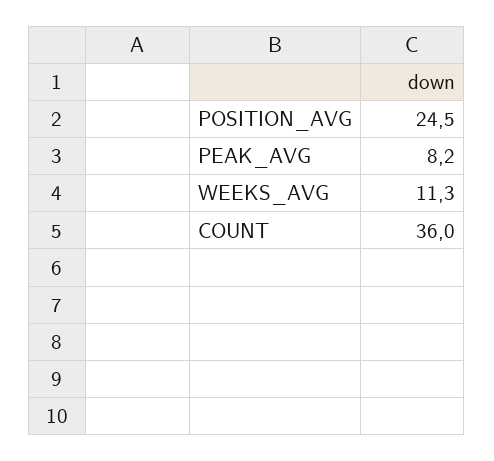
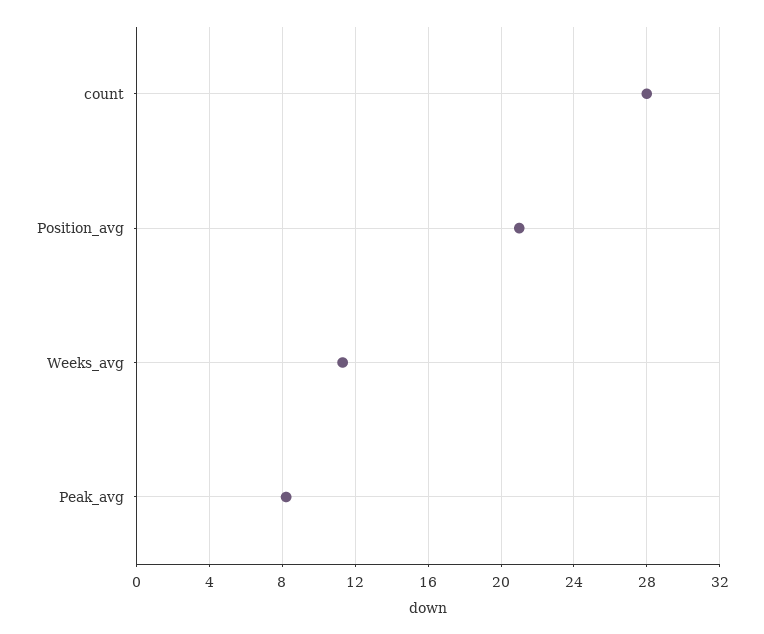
POSITION_AVG: 24.5 -> 21
COUNT: 36 -> 28

